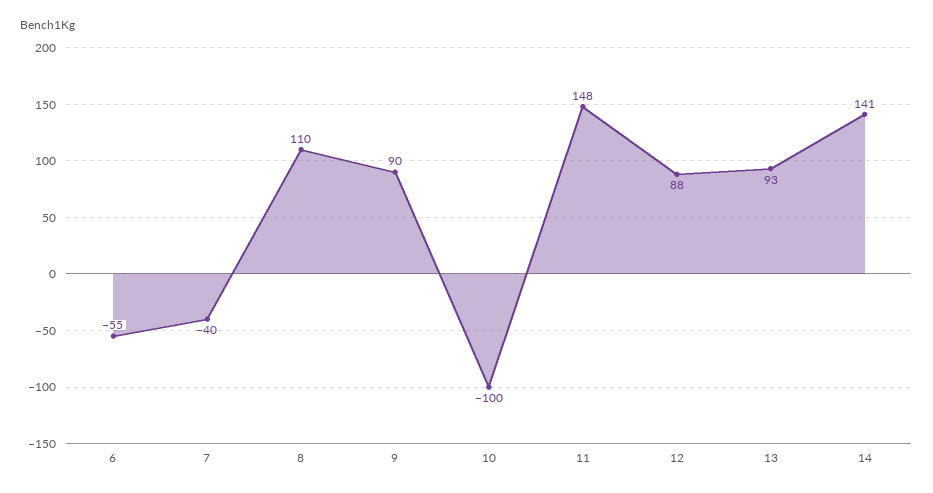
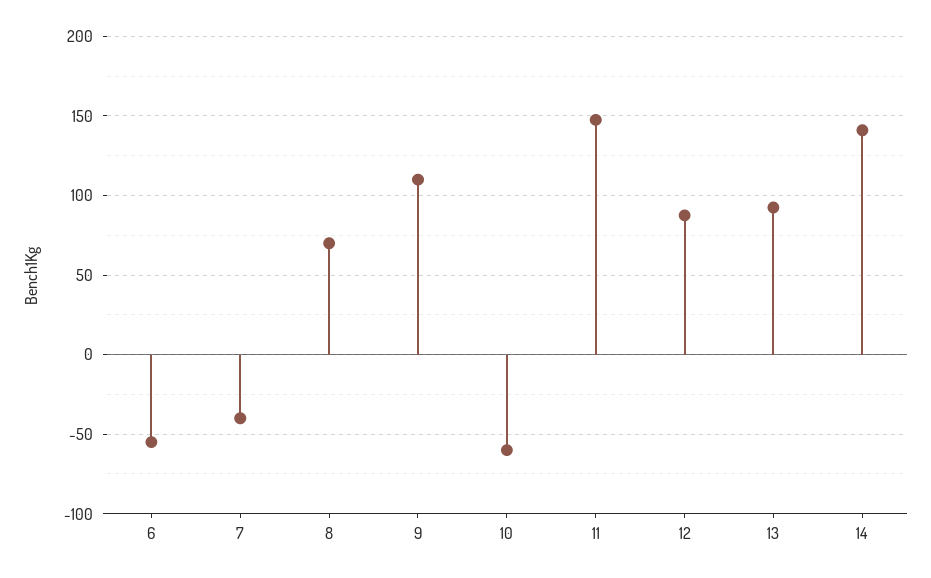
8: 110 -> 70
9: 90 -> 110
10: -100 -> -60

